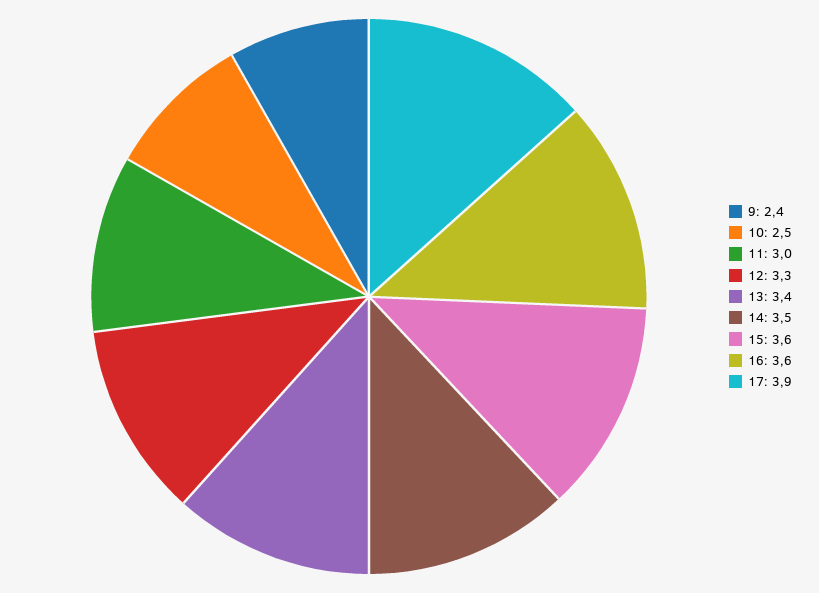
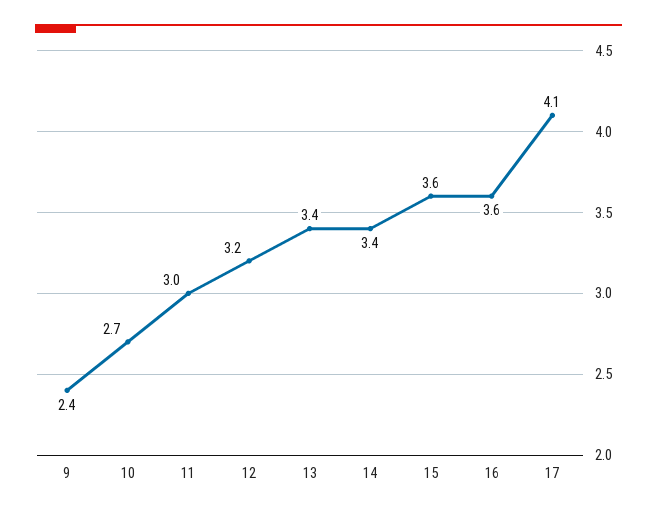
10: 2.5 -> 2.7
12: 3.3 -> 3.2
14: 3.5 -> 3.4
17: 3.9 -> 4.1

